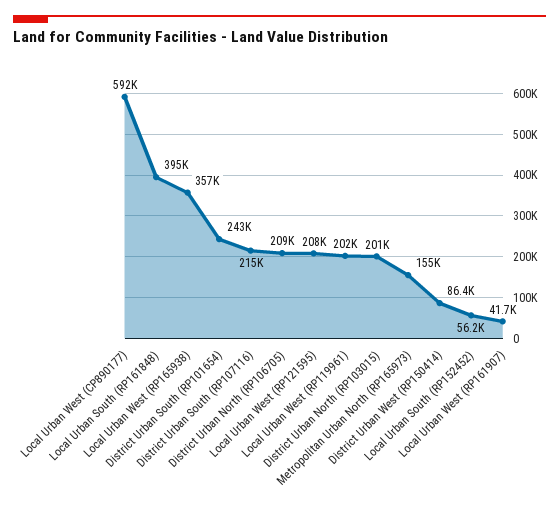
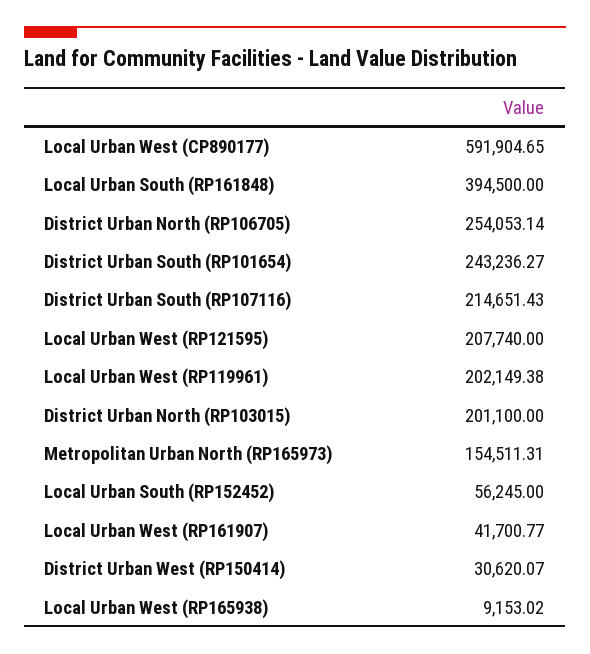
Local Urban West (RP165938): 357000 -> 9153.02
District Urban North (RP106705): 209000 -> 254053.14
District Urban West (RP150414): 86400 -> 30620.07

